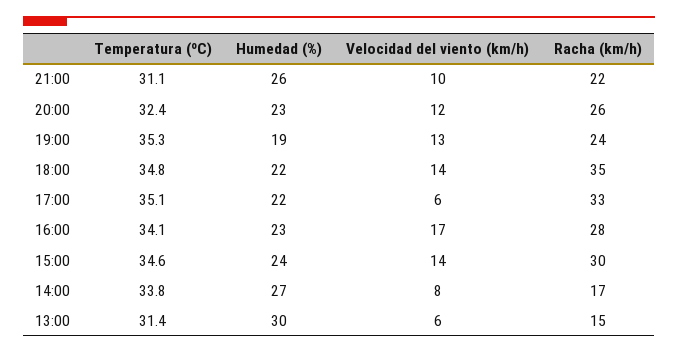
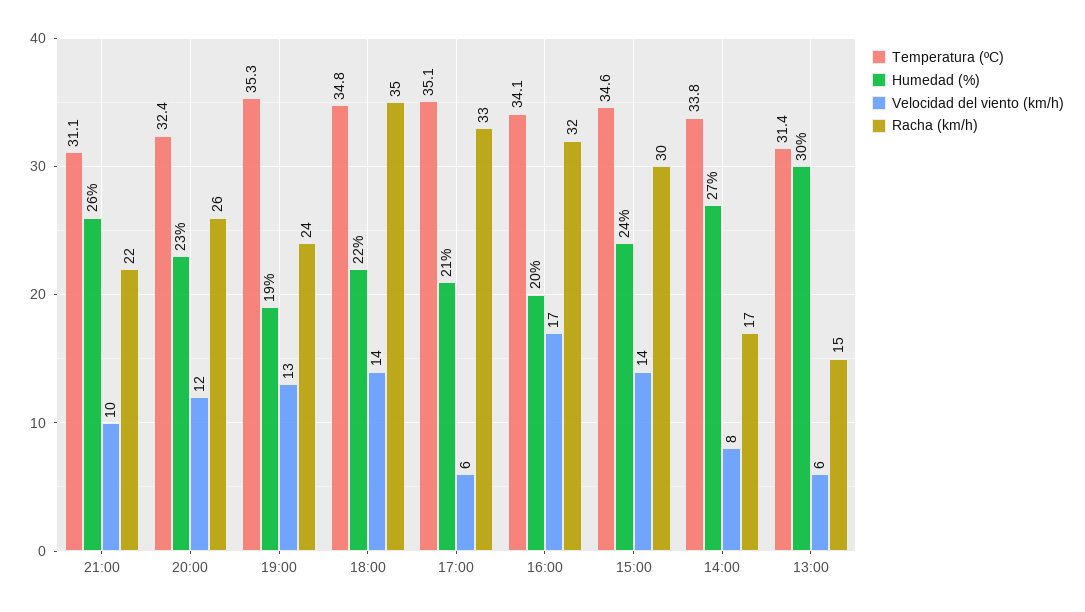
Humedad (%), 17:00: 22 -> 21
Humedad (%), 16:00: 23 -> 20
Racha (km/h), 16:00: 28 -> 32

